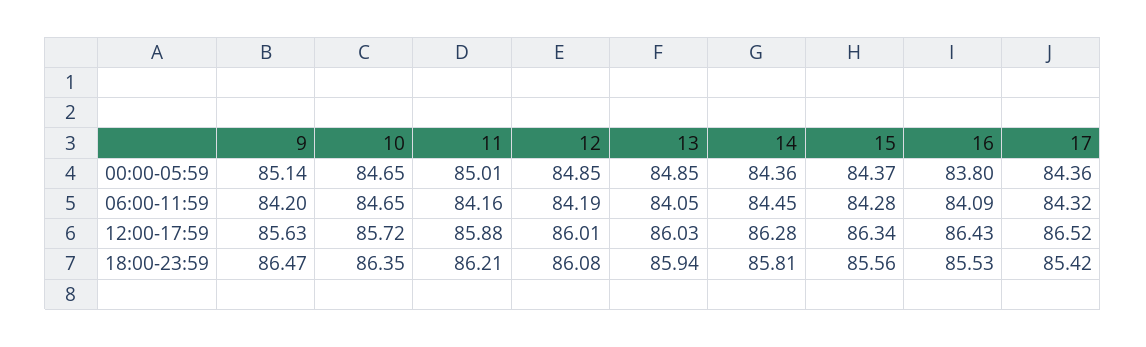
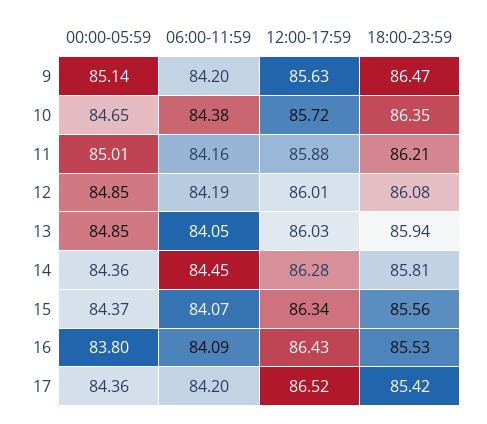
10, 06:00-11:59: 84.65 -> 84.38
15, 06:00-11:59: 84.28 -> 84.07
17, 06:00-11:59: 84.32 -> 84.2

